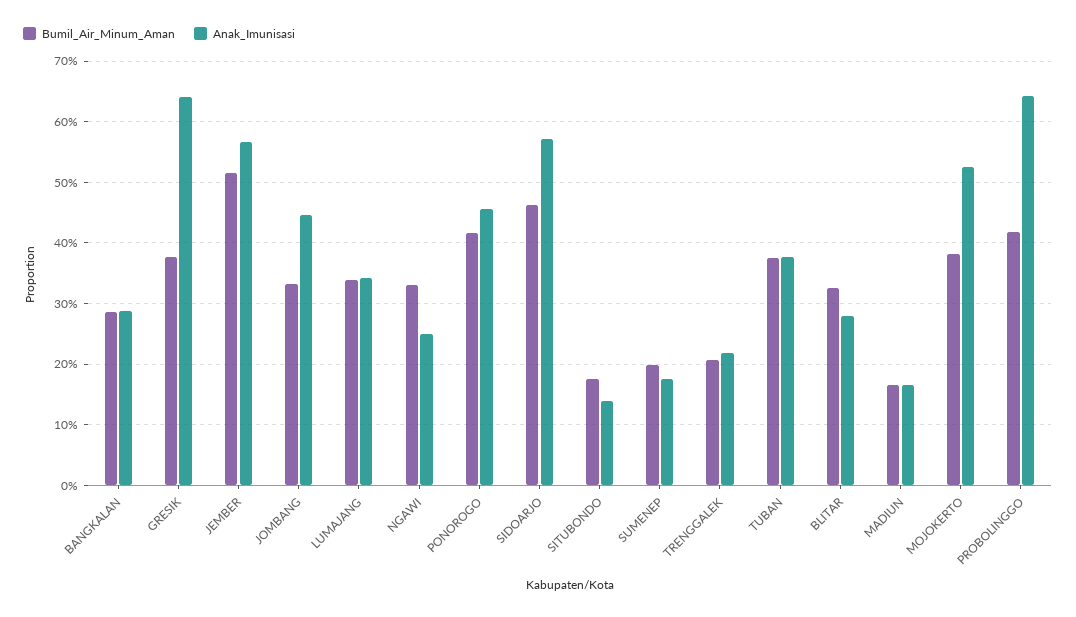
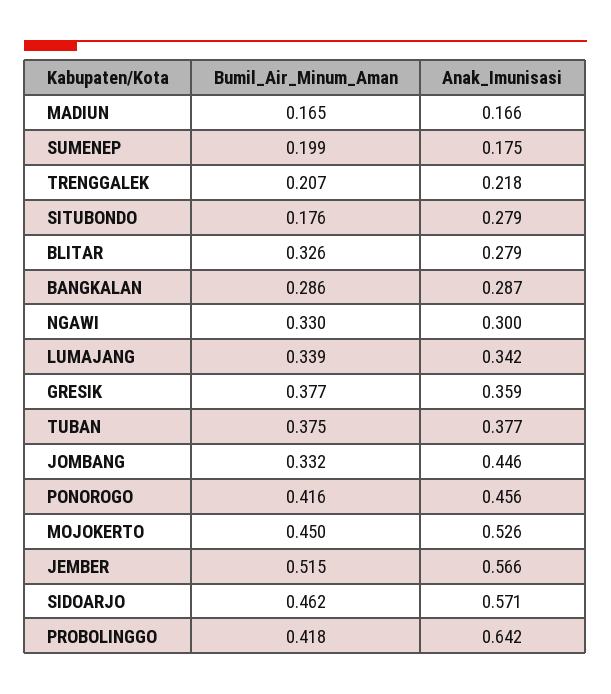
Anak_Imunisasi, GRESIK: 0.64 -> 0.359
Anak_Imunisasi, NGAWI: 0.25 -> 0.3
Anak_Imunisasi, SITUBONDO: 0.14 -> 0.279
Bumil_Air_Minum_Aman, MOJOKERTO: 0.38 -> 0.45

